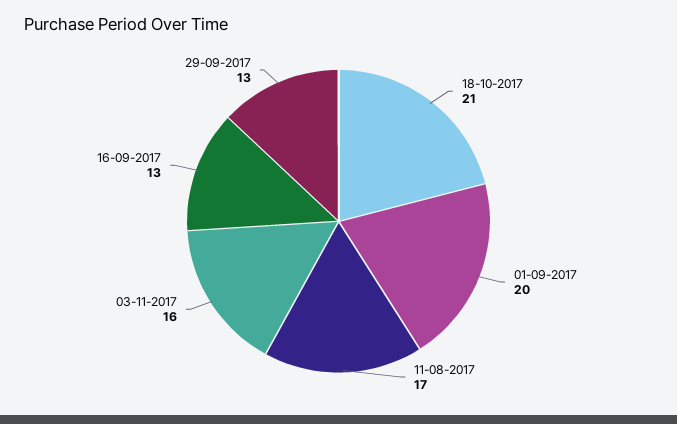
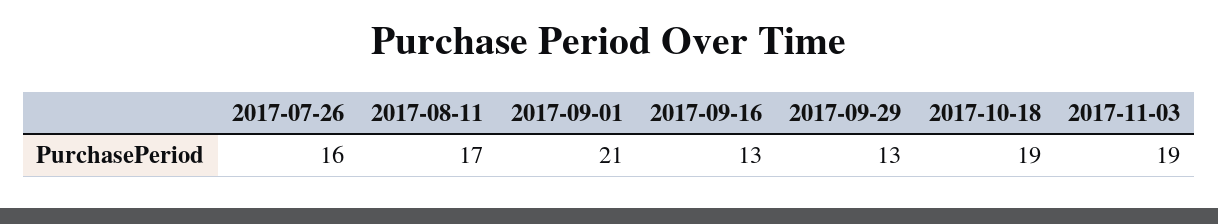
18-10-2017: 21 -> 19
01-09-2017: 20 -> 21
03-11-2017: 16 -> 19
2017-07-26: none -> 16

